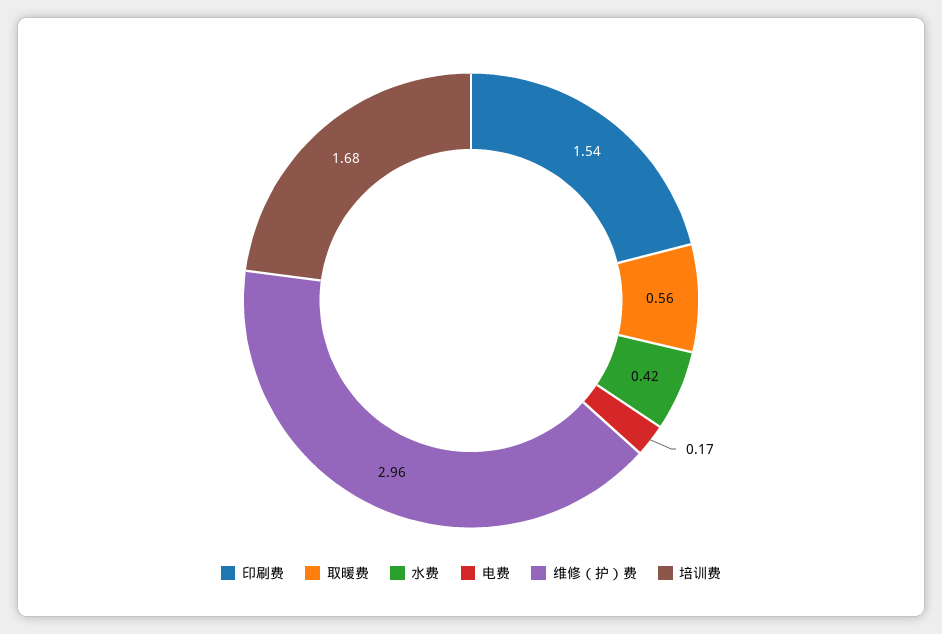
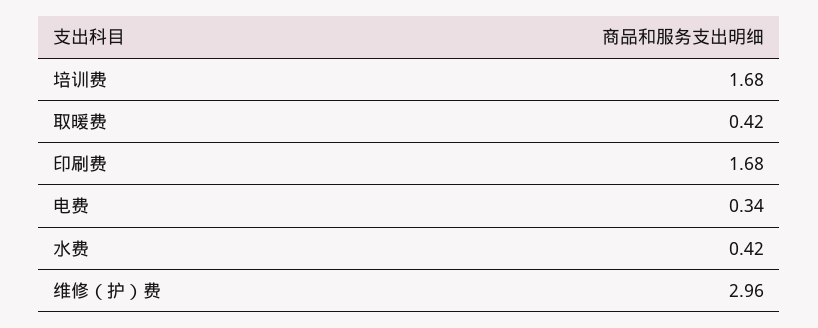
印刷费: 1.54 -> 1.68
取暖费: 0.56 -> 0.42
电费: 0.17 -> 0.34

